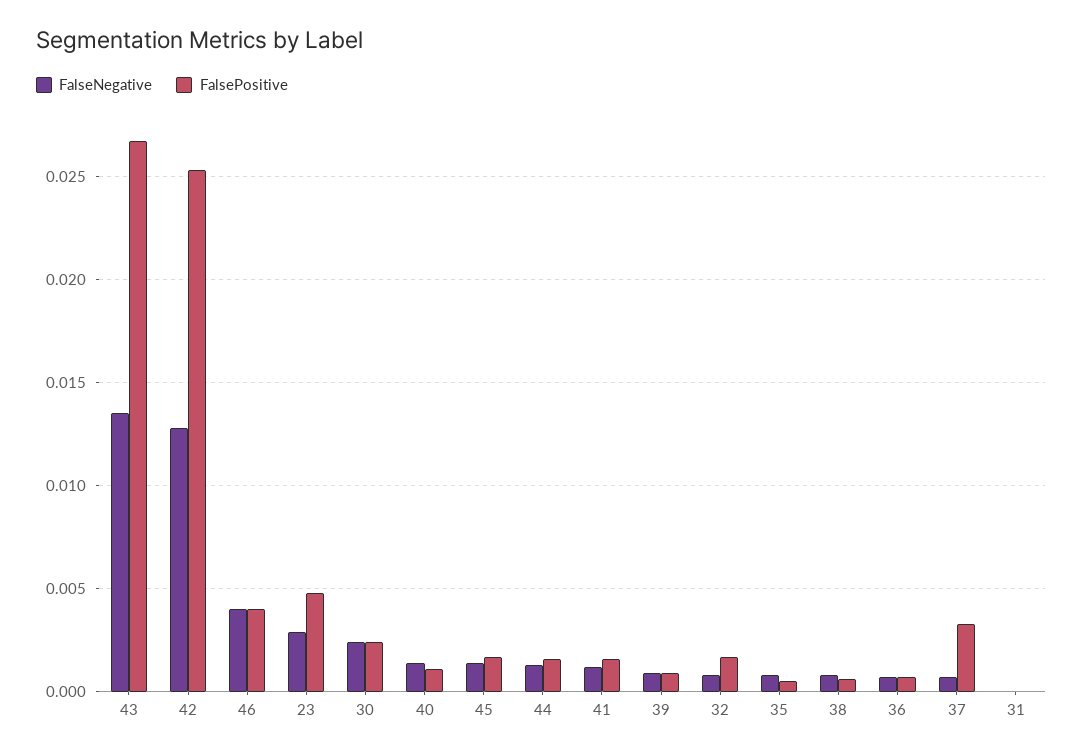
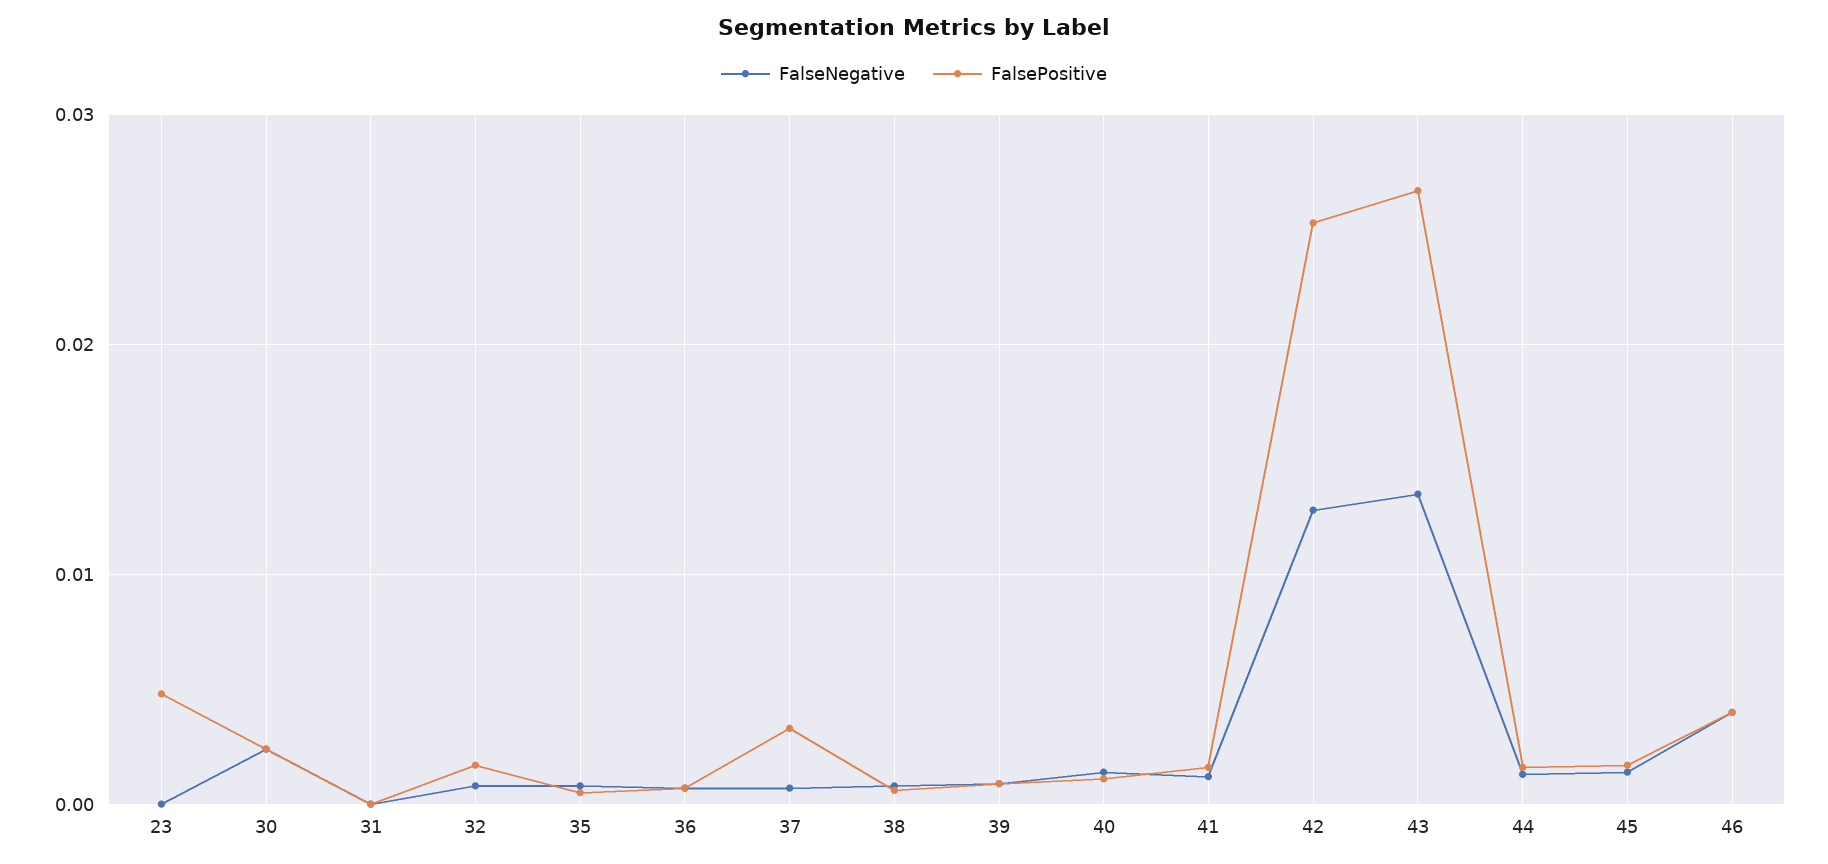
FalseNegative, 23: 0.003 -> 0

